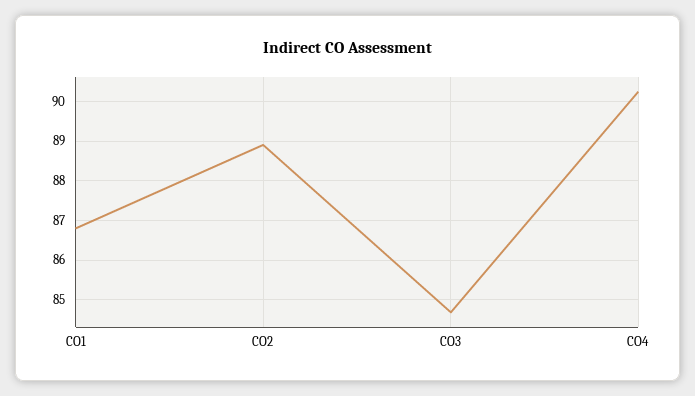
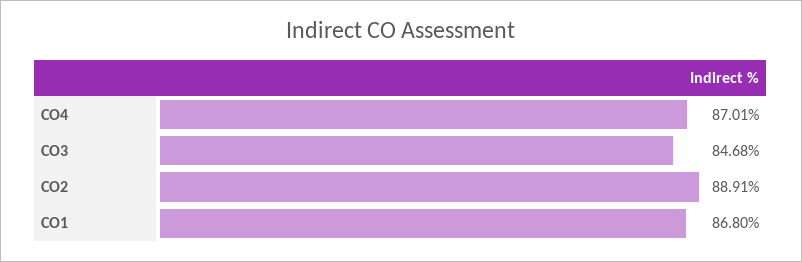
CO4: 90.2 -> 87.01

